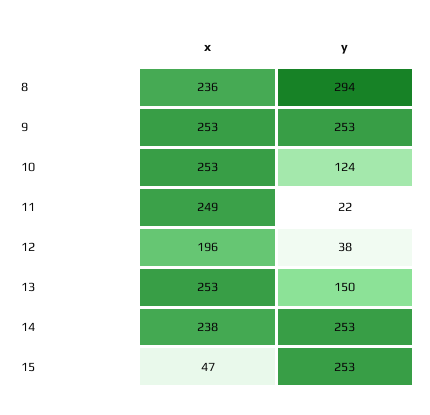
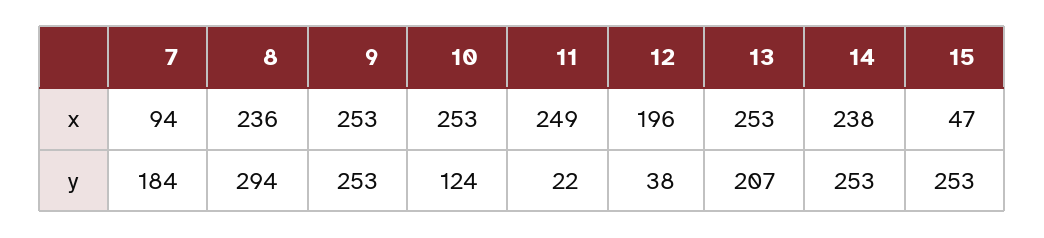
y, 13: 150 -> 207
x, 7: none -> 94
y, 7: none -> 184

